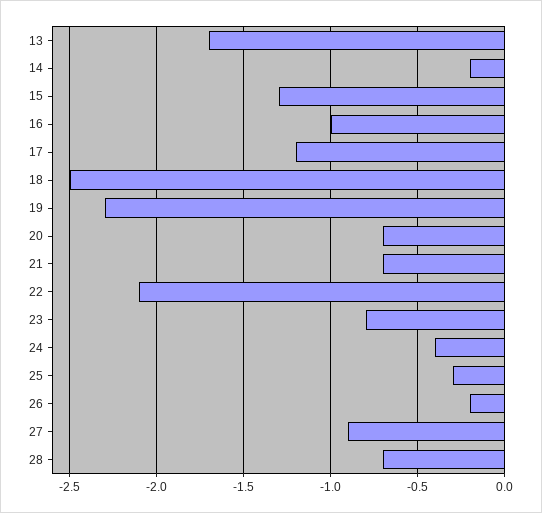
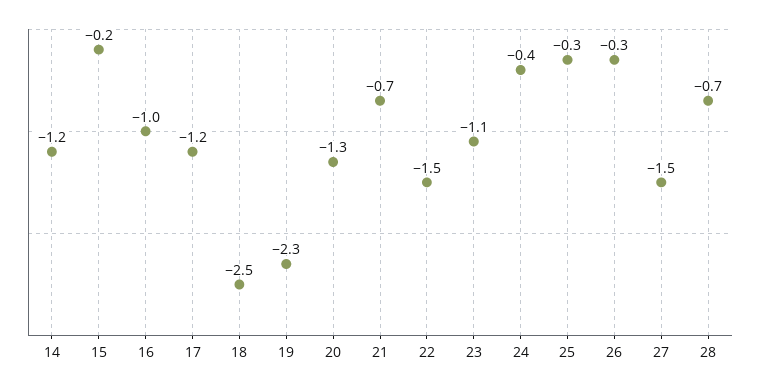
13: -1.7 -> none
14: -0.2 -> -1.2
15: -1.3 -> -0.2
20: -0.7 -> -1.3
22: -2.1 -> -1.5
23: -0.8 -> -1.1
26: -0.2 -> -0.3
27: -0.9 -> -1.5

